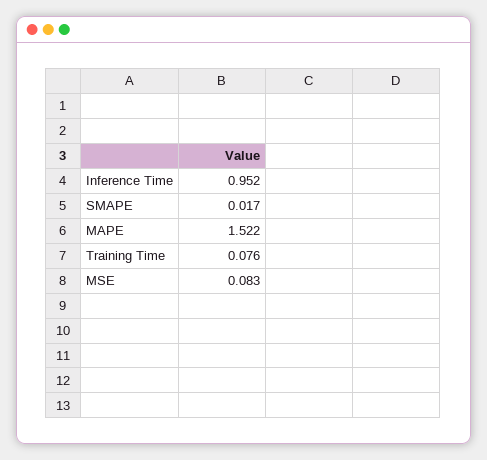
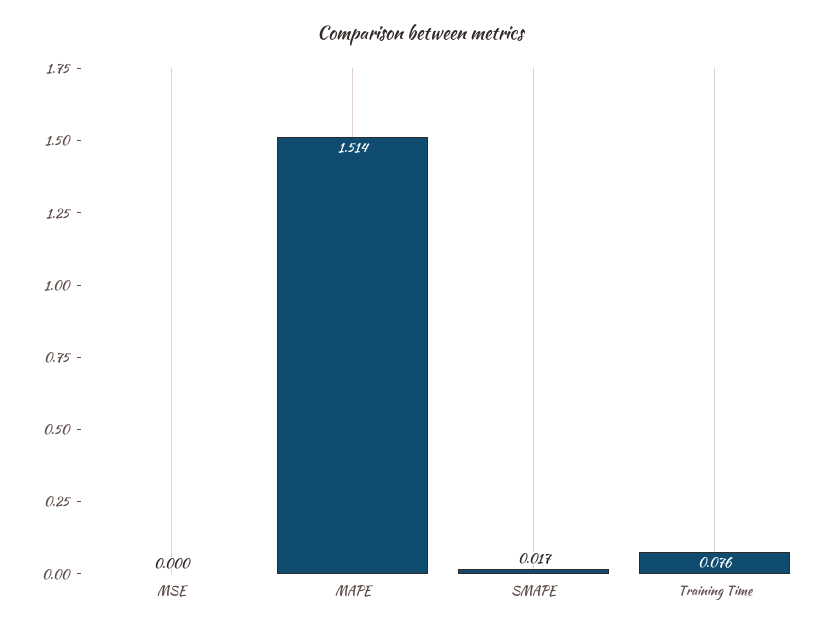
Inference Time: 0.952 -> none
MAPE: 1.522 -> 1.514
MSE: 0.083 -> 0

